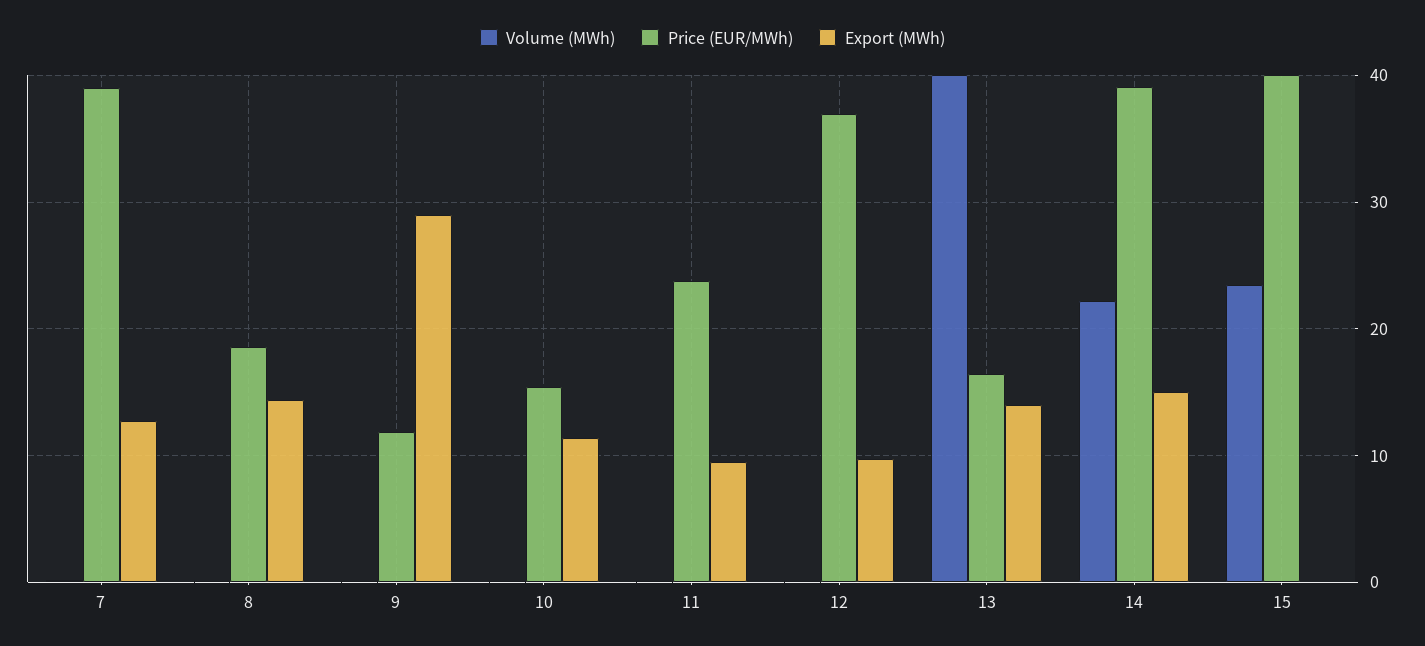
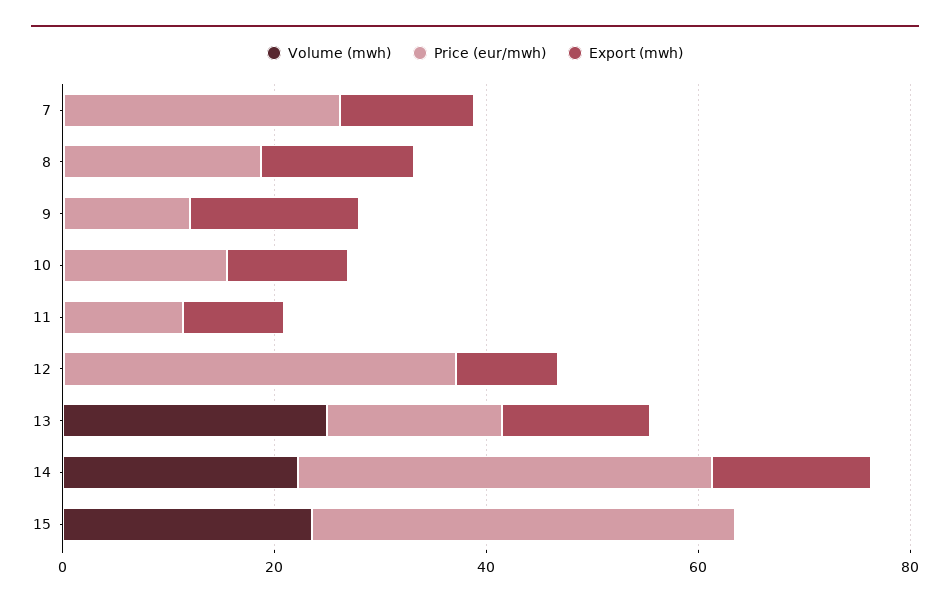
Price (EUR/MWh), 7: 39 -> 25
Export (MWh), 9: 29 -> 15
Price (EUR/MWh), 11: 24 -> 10
Volume (MWh), 13: 40 -> 25

